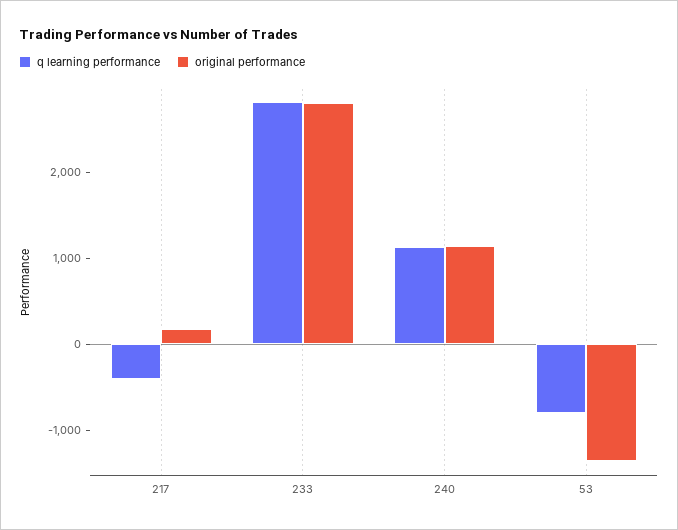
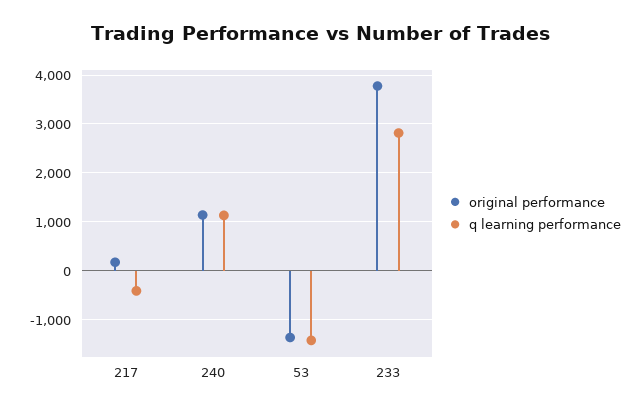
original performance, 233: 2800 -> 3800
q learning performance, 53: -800 -> -1400

